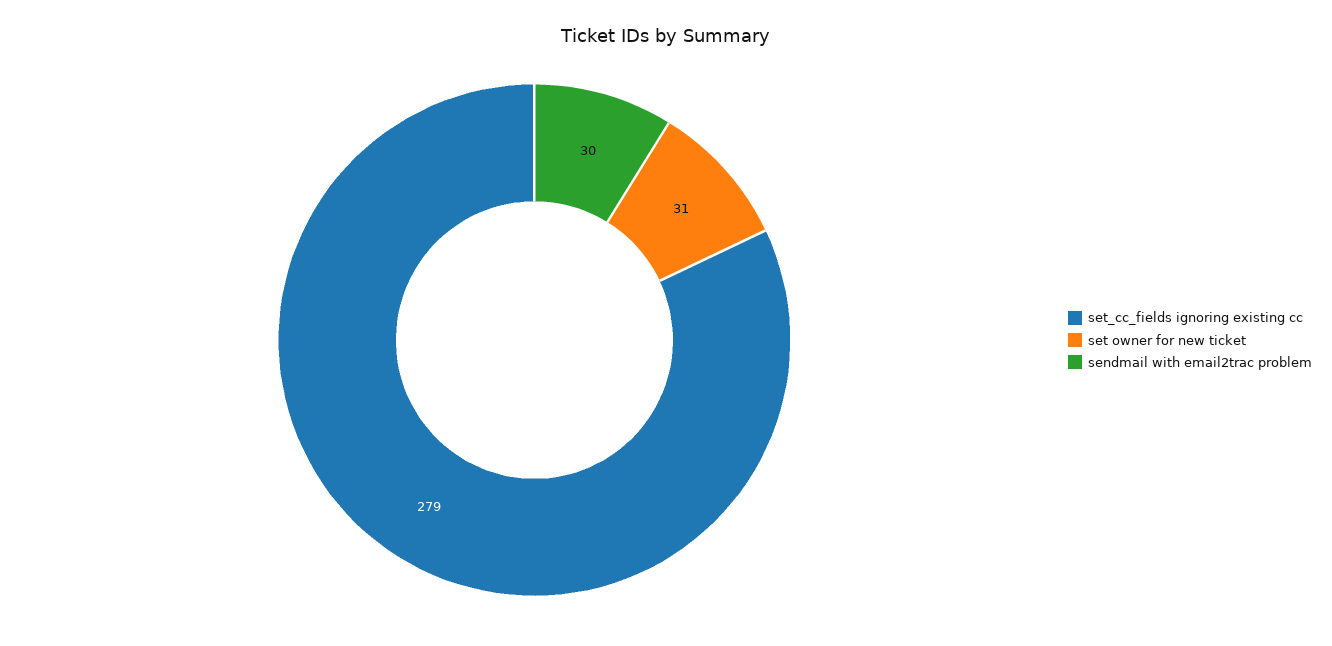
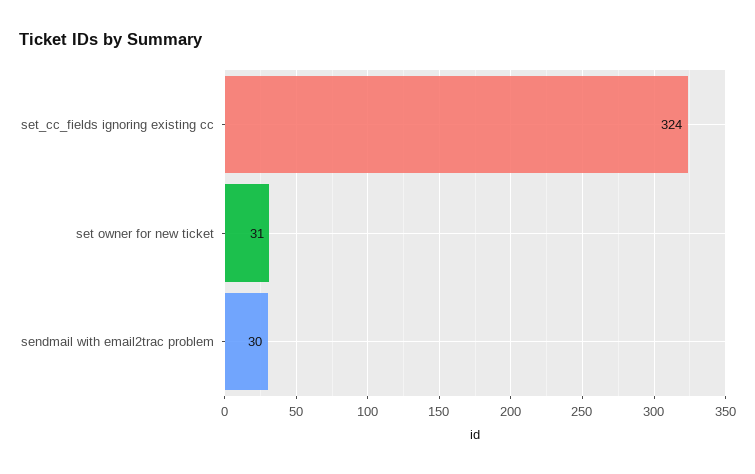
set_cc_fields ignoring existing cc: 279 -> 324

